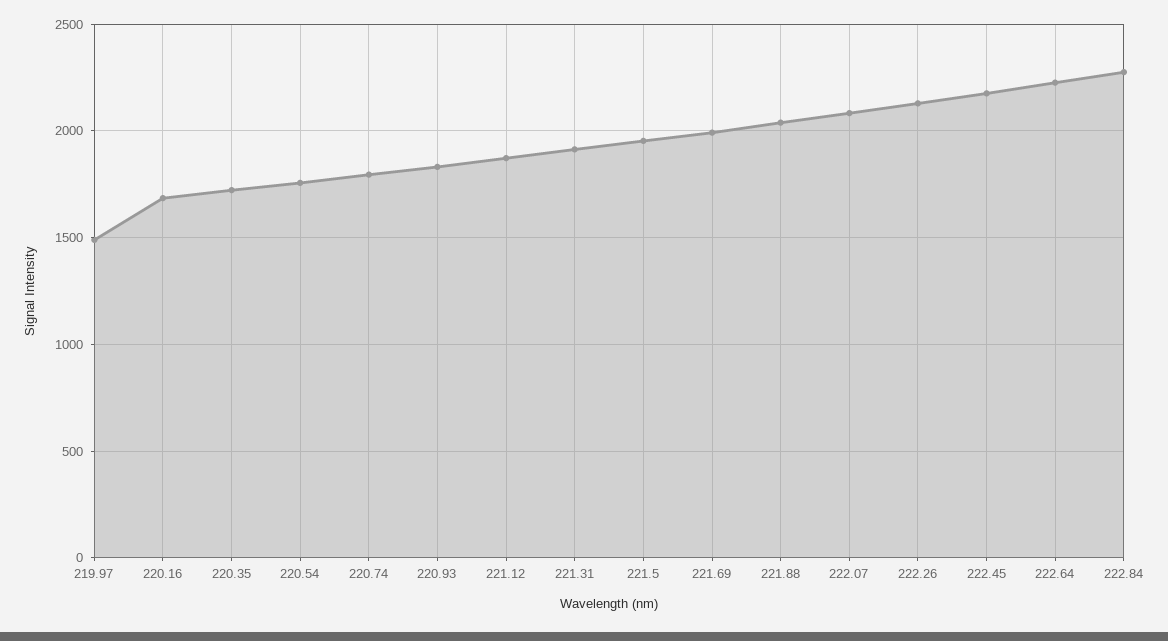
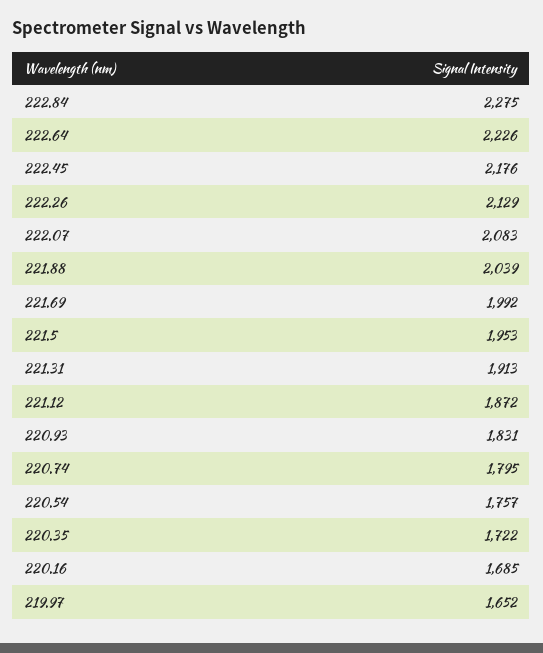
219.97: 1500 -> 1652

